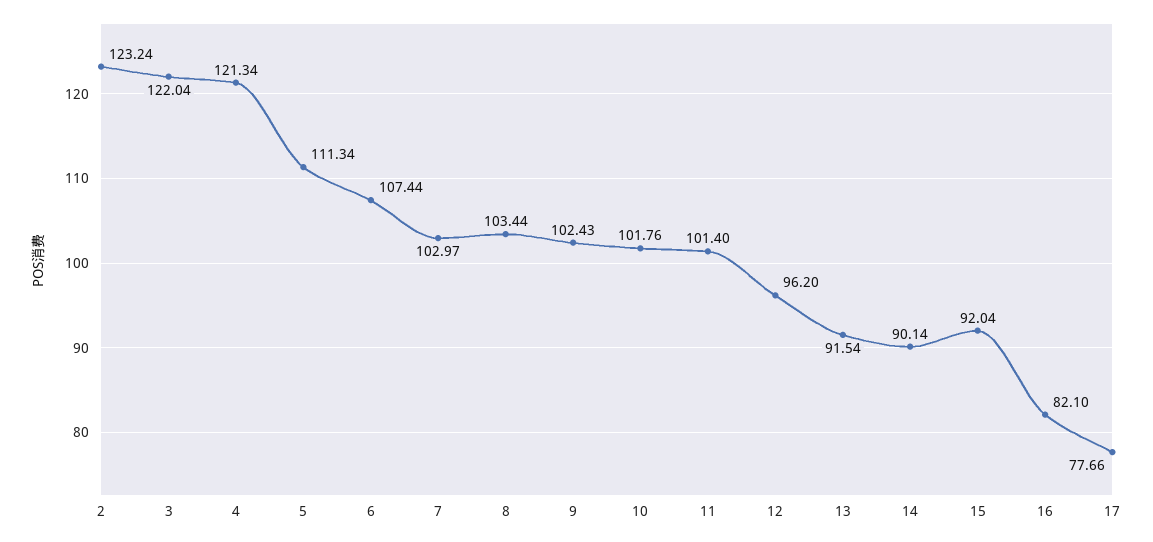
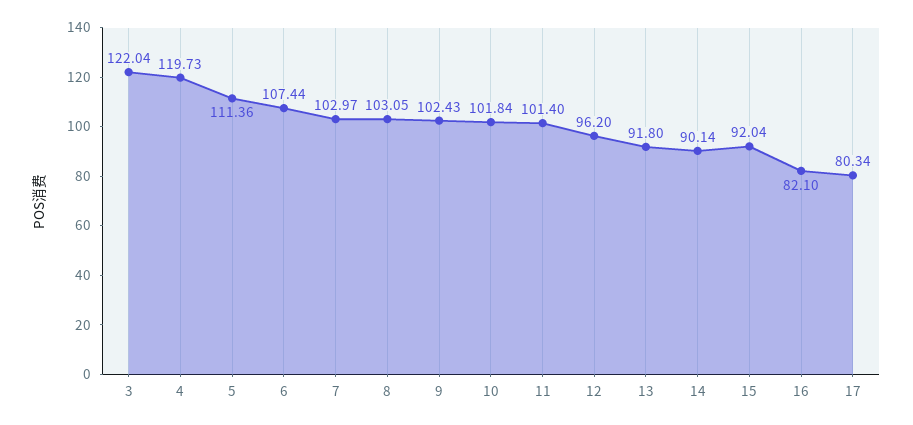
2: 123.24 -> none
4: 121.34 -> 119.73
5: 111.34 -> 111.36
8: 103.44 -> 103.05
10: 101.76 -> 101.84
13: 91.54 -> 91.8
17: 77.66 -> 80.34

